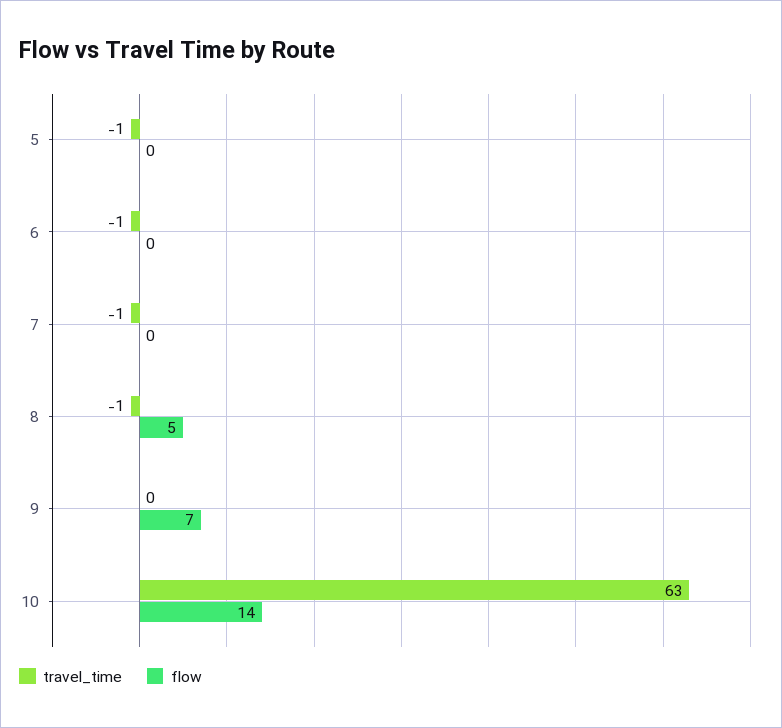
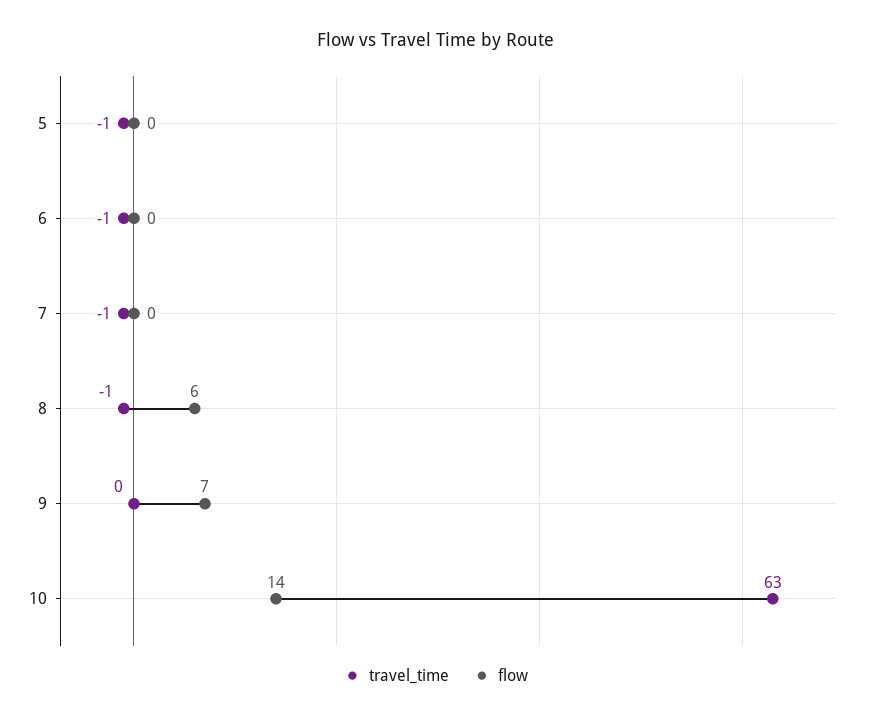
flow, 8: 5 -> 6

